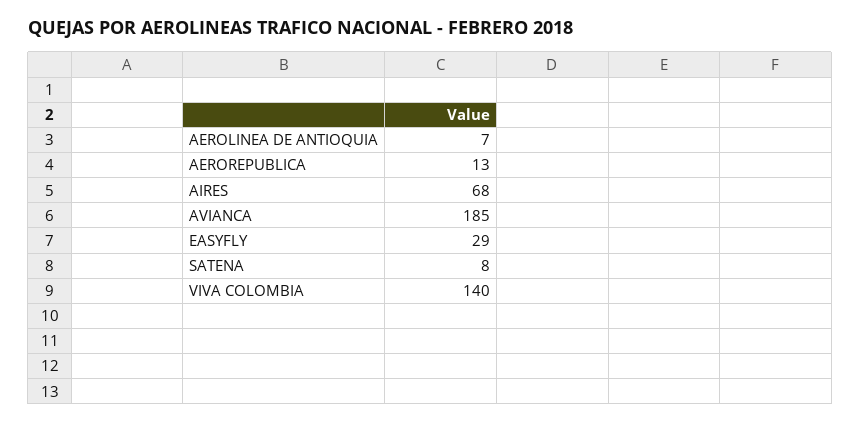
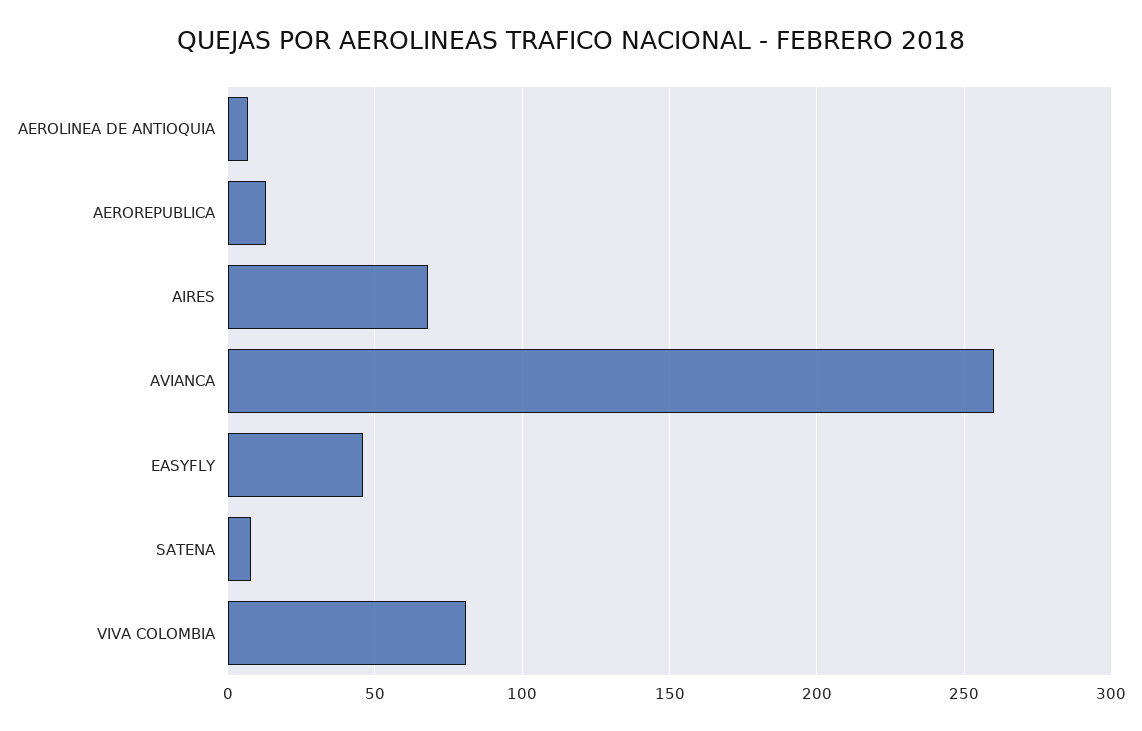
AVIANCA: 185 -> 260
EASYFLY: 29 -> 45
VIVA COLOMBIA: 140 -> 80

